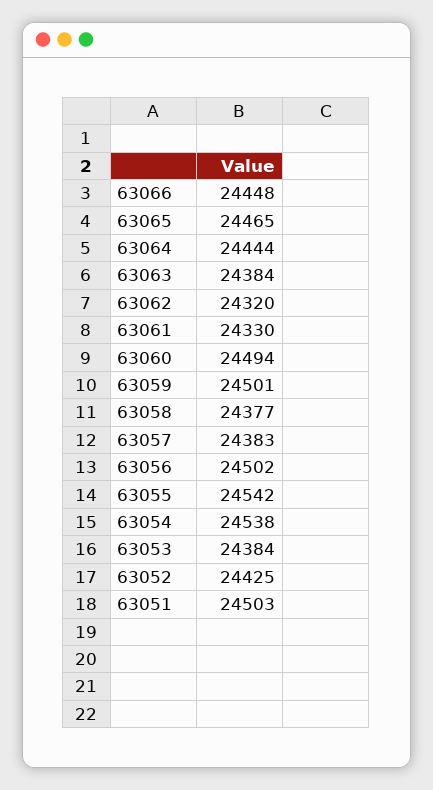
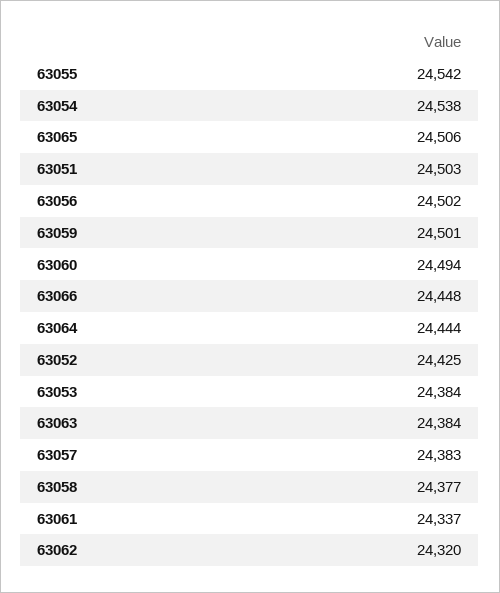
63065: 24465 -> 24506
63061: 24330 -> 24337

